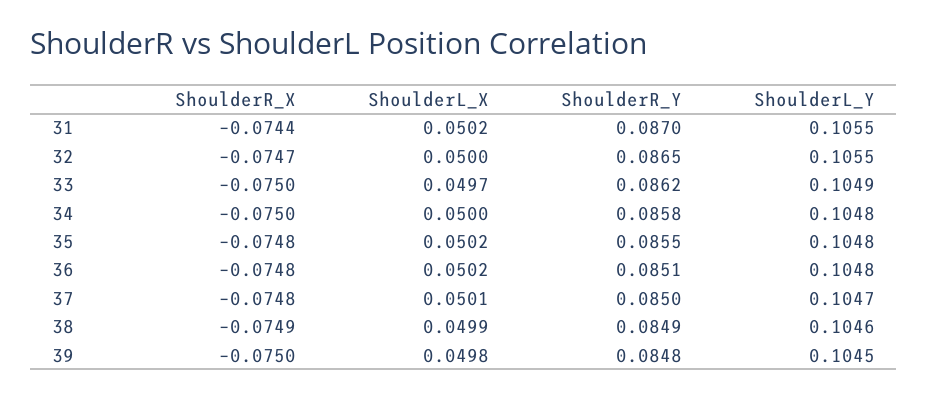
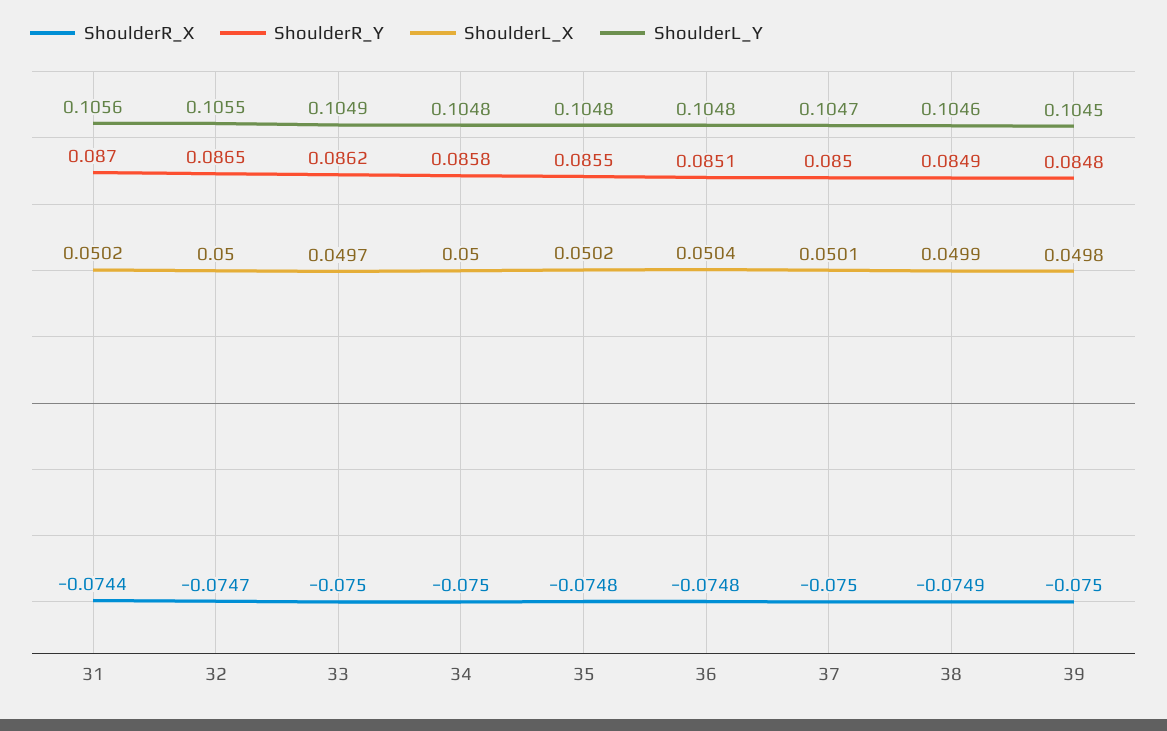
ShoulderL_Y, 31: 0.1055 -> 0.1056
ShoulderL_X, 36: 0.0502 -> 0.0504
ShoulderR_X, 37: -0.0748 -> -0.075

